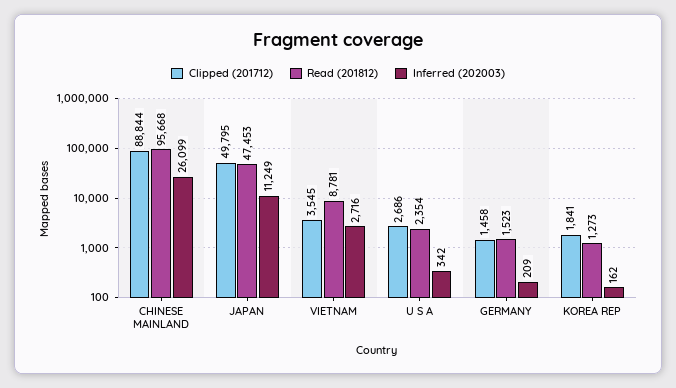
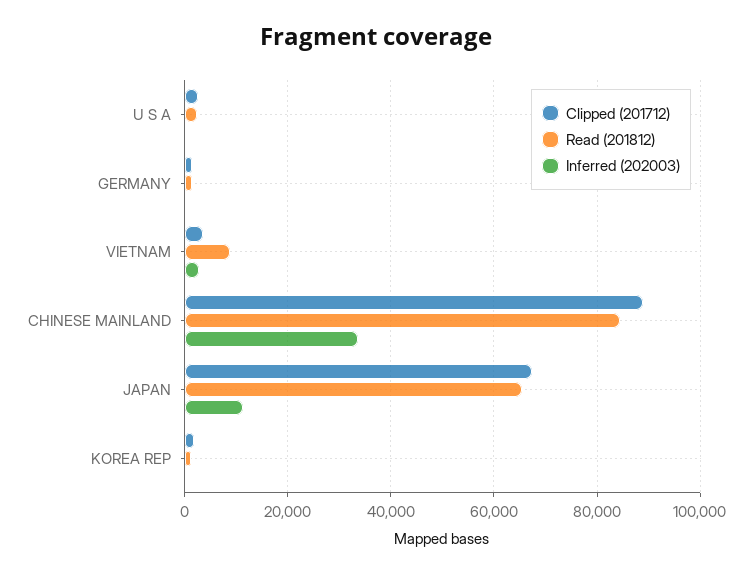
Read (201812), CHINESE MAINLAND: 95668 -> 84000
Inferred (202003), CHINESE MAINLAND: 26099 -> 34000
Clipped (201712), JAPAN: 49795 -> 68000
Read (201812), JAPAN: 47453 -> 66000

